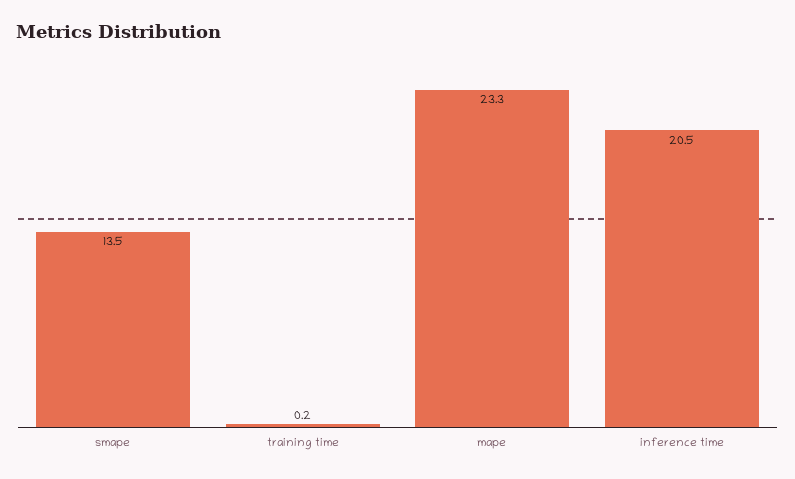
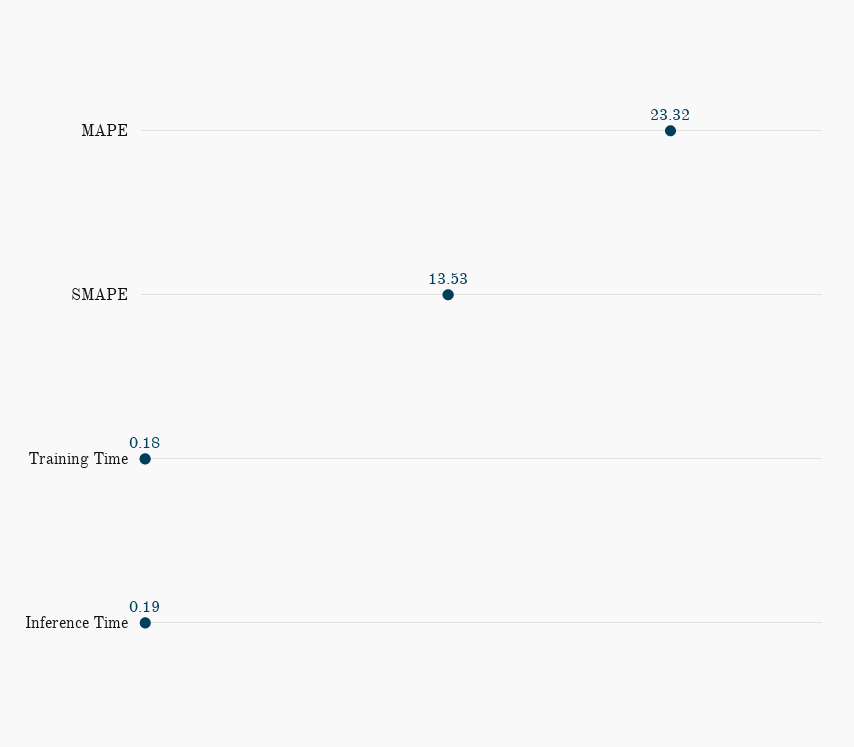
inference time: 20.5 -> 0.19

